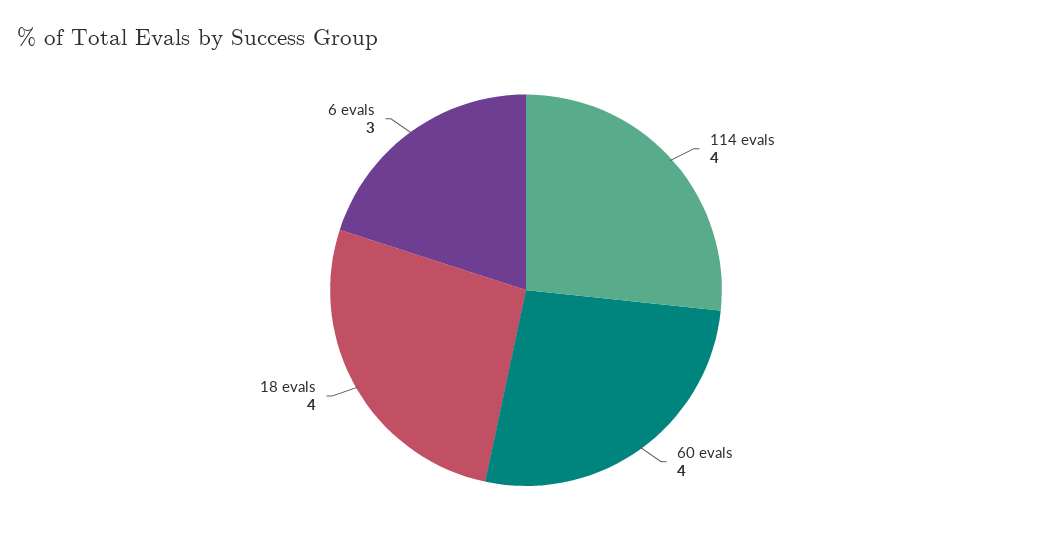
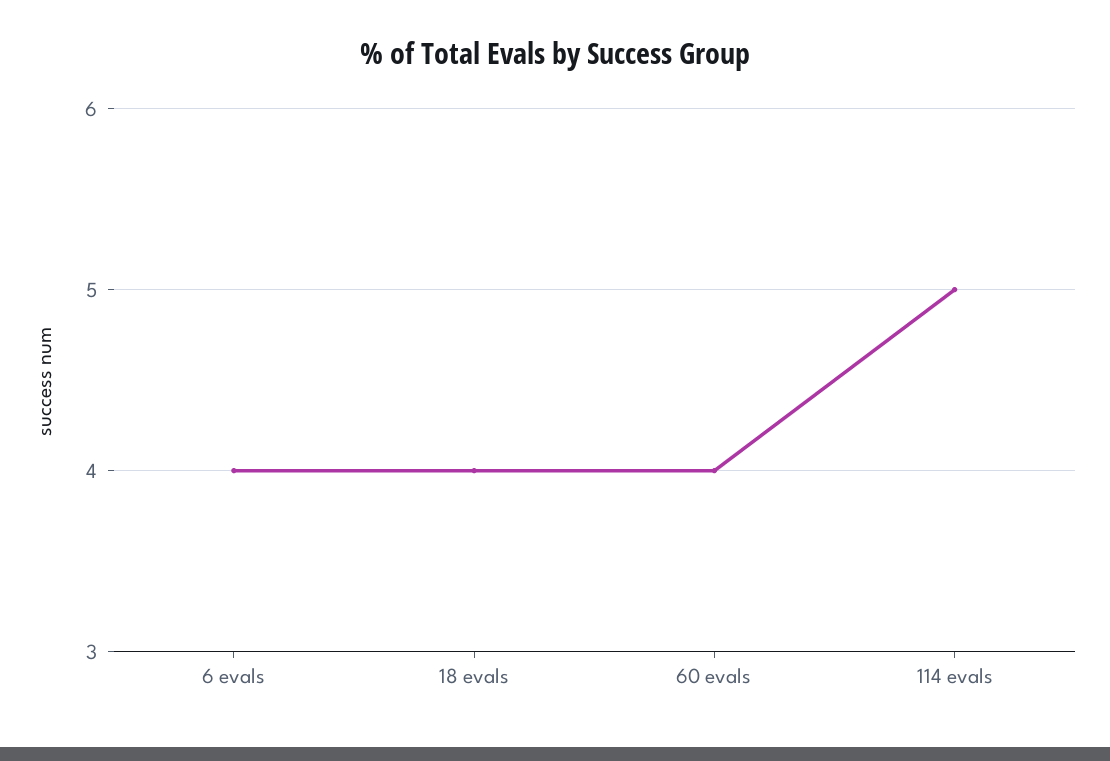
114 evals: 4 -> 5
6 evals: 3 -> 4

